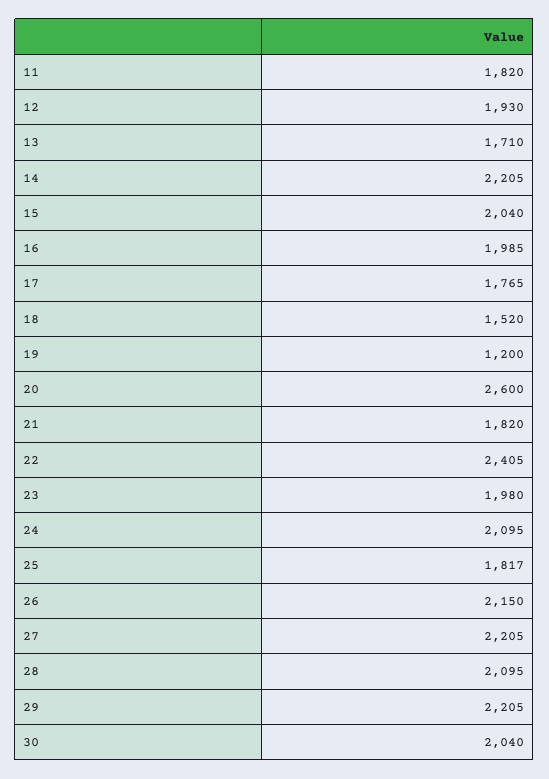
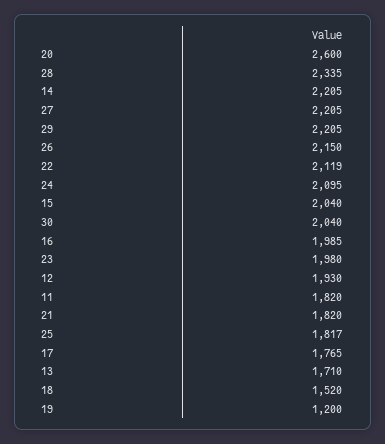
22: 2405 -> 2119
28: 2095 -> 2335

